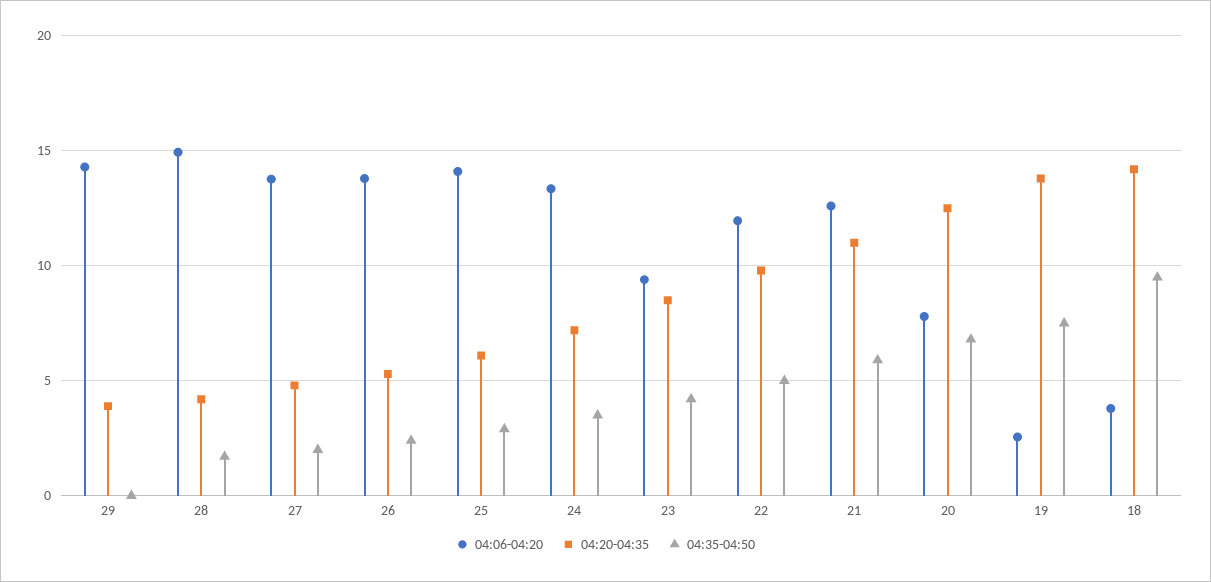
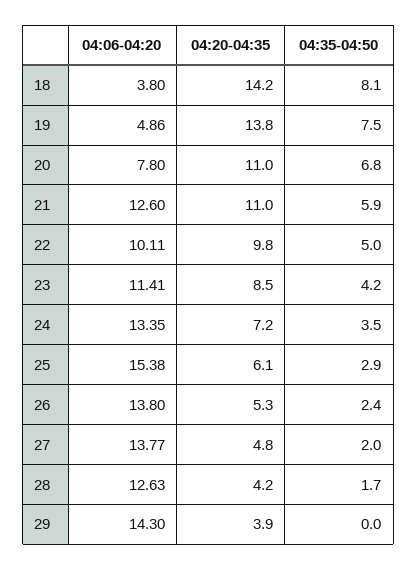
04:06-04:20, 28: 15 -> 12.63
04:06-04:20, 25: 14 -> 15.38
04:06-04:20, 23: 9.5 -> 11.41
04:06-04:20, 22: 12 -> 10.11
04:20-04:35, 20: 12.5 -> 11
04:06-04:20, 19: 2.5 -> 4.86
04:35-04:50, 18: 9.5 -> 8.1

